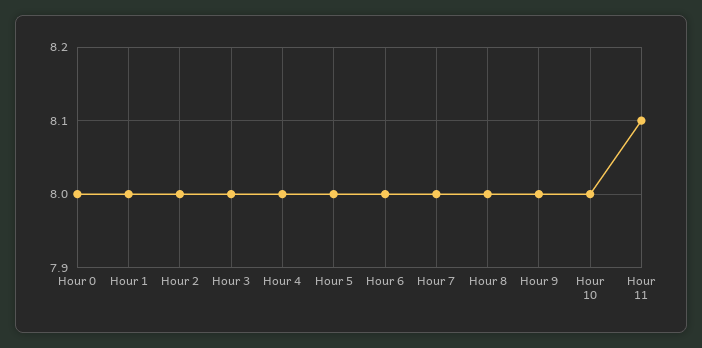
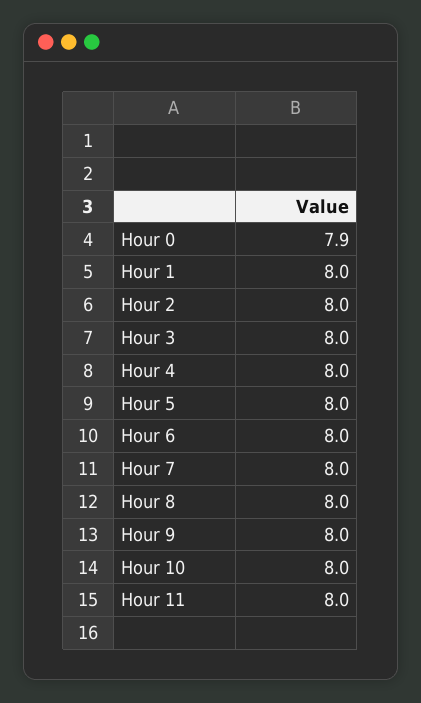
Hour 0: 8 -> 7.9
Hour 11: 8.1 -> 8

